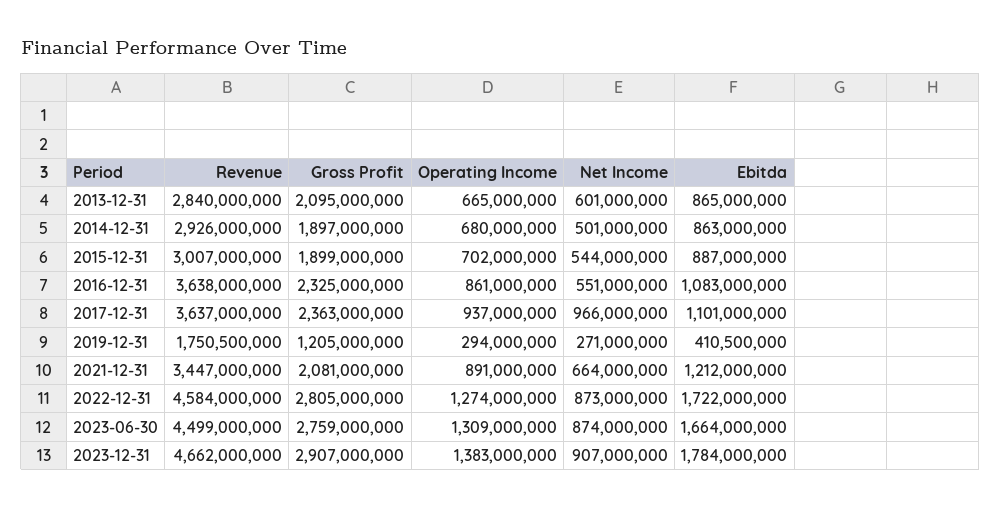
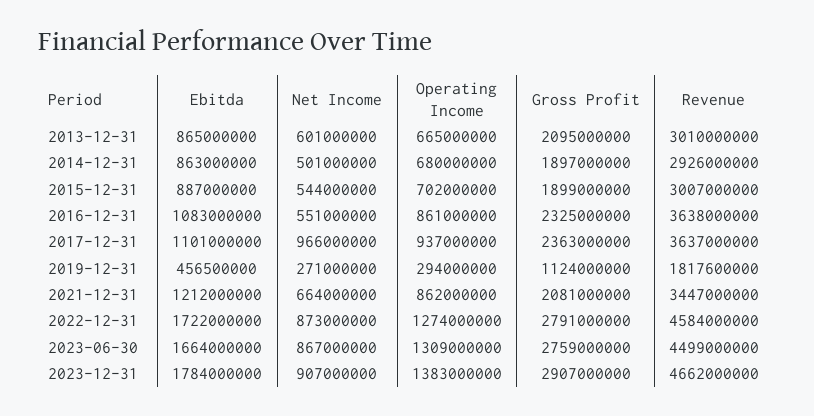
Revenue, 2013-12-31: 2840000000 -> 3010000000
Revenue, 2019-12-31: 1750500000 -> 1817600000
Gross Profit, 2019-12-31: 1205000000 -> 1124000000
Ebitda, 2019-12-31: 410500000 -> 456500000
Operating Income, 2021-12-31: 891000000 -> 862000000
Gross Profit, 2022-12-31: 2805000000 -> 2791000000
Net Income, 2023-06-30: 874000000 -> 867000000

